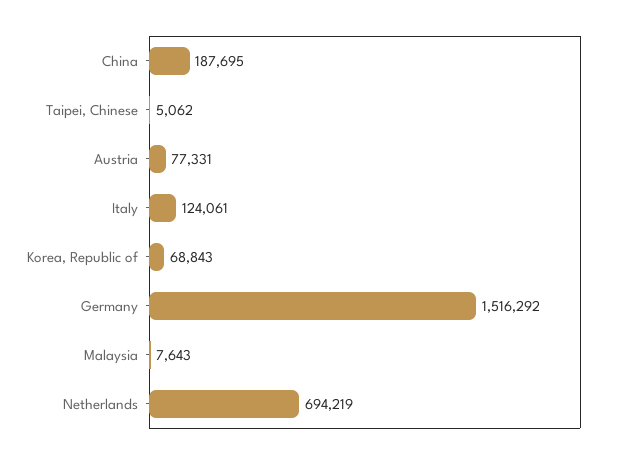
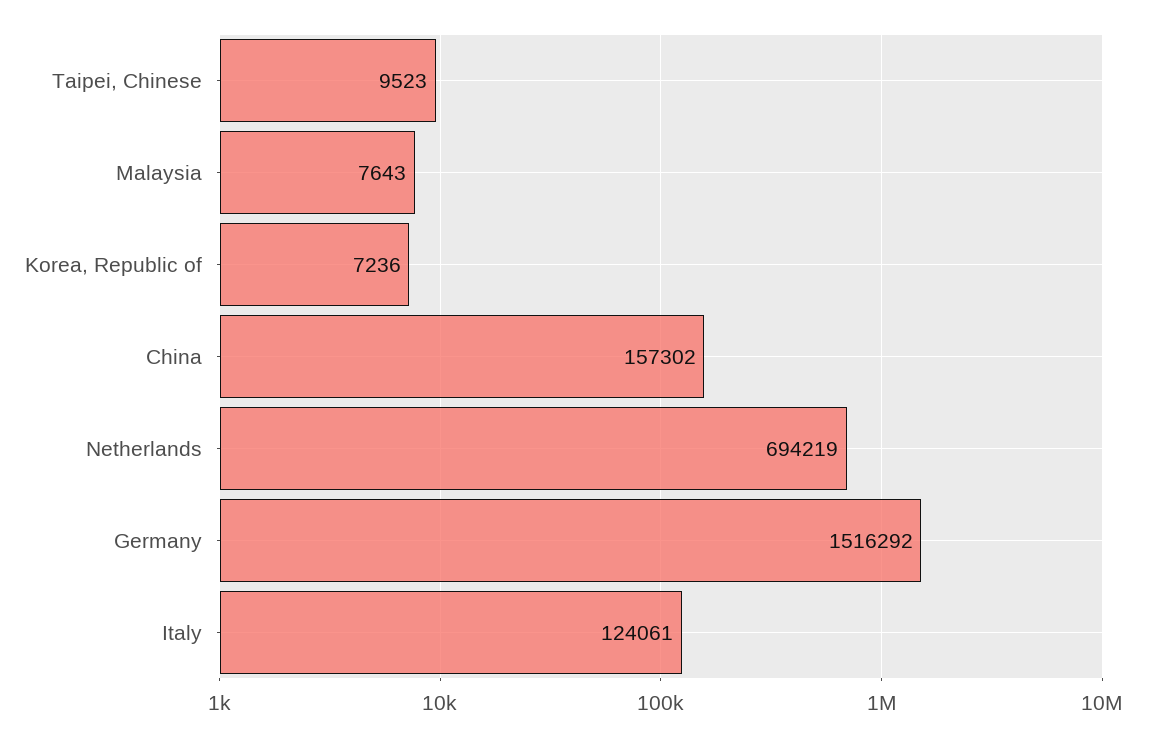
China: 187695 -> 157302
Taipei, Chinese: 5062 -> 9523
Austria: 77331 -> none
Korea, Republic of: 68843 -> 7236

